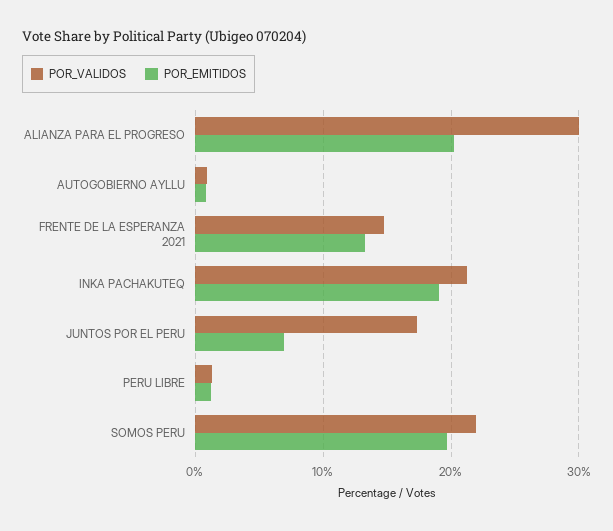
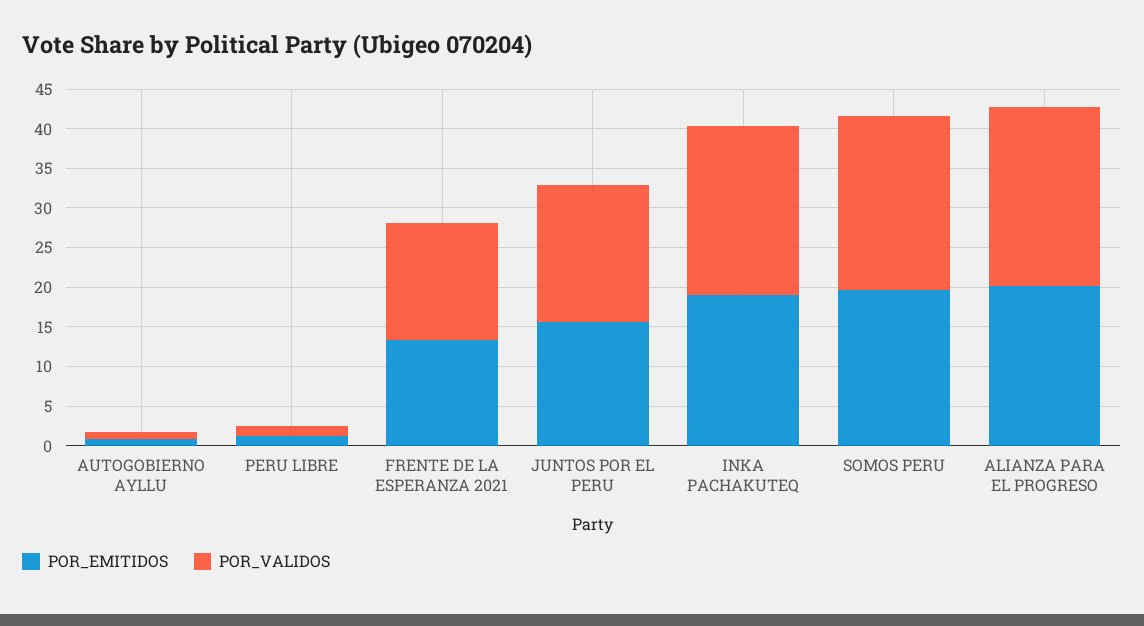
POR_VALIDOS, ALIANZA PARA EL PROGRESO: 30 -> 22.5
POR_EMITIDOS, JUNTOS POR EL PERU: 7 -> 15

